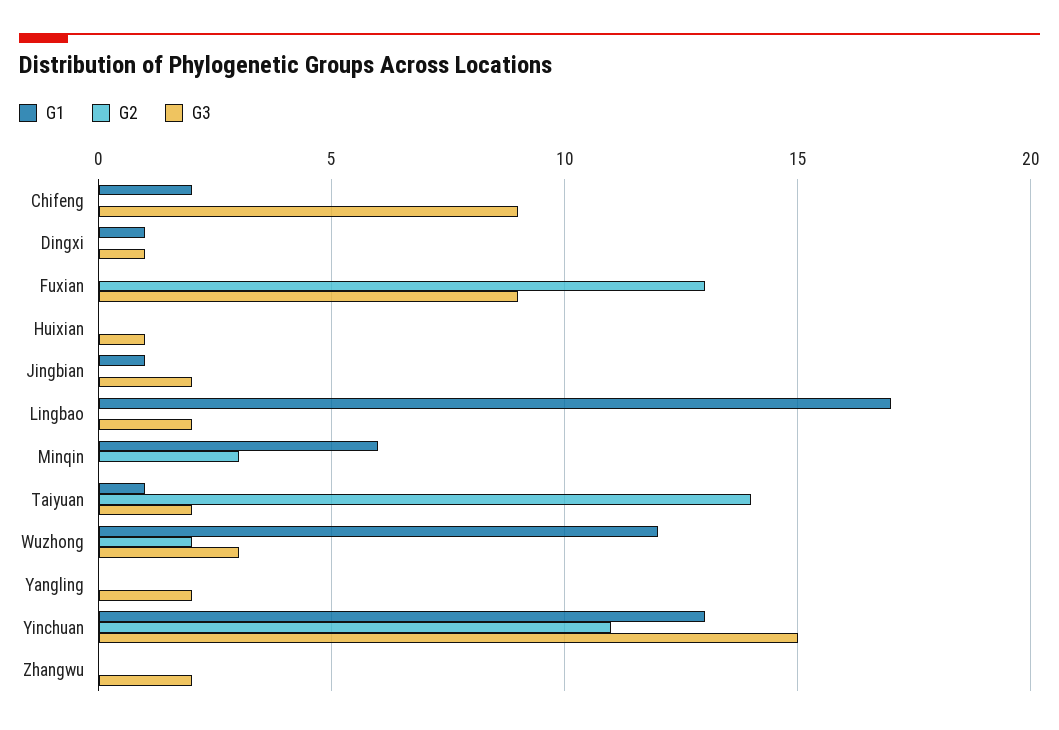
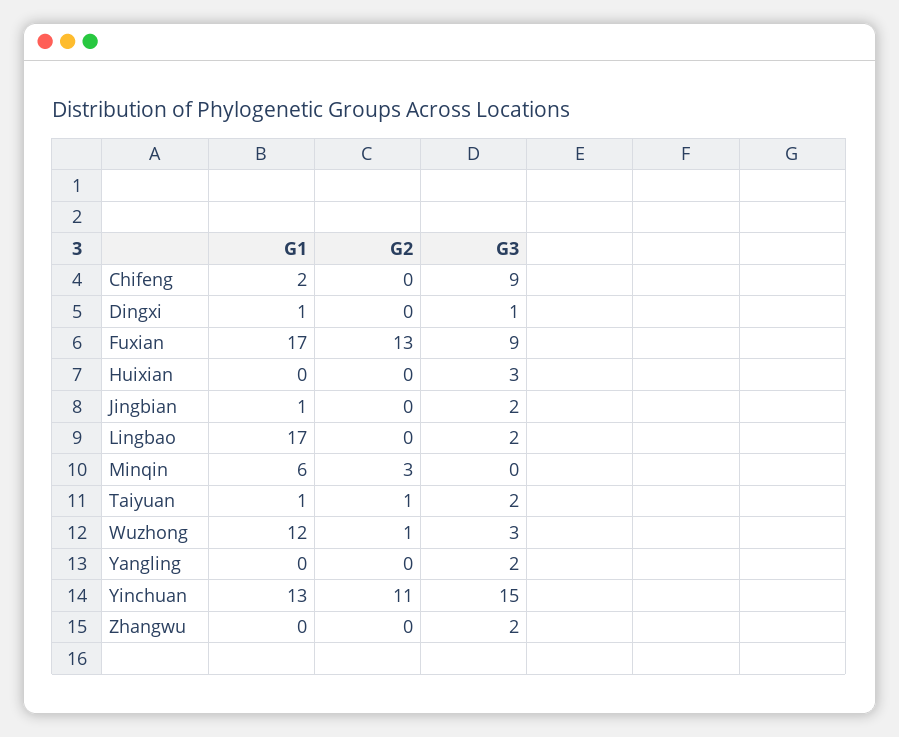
G1, Fuxian: 0 -> 17
G3, Huixian: 1 -> 3
G2, Taiyuan: 14 -> 1
G2, Wuzhong: 2 -> 1

